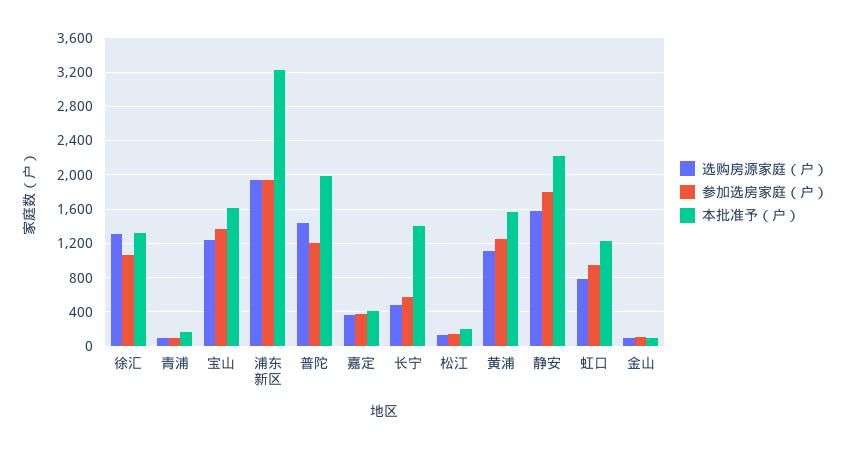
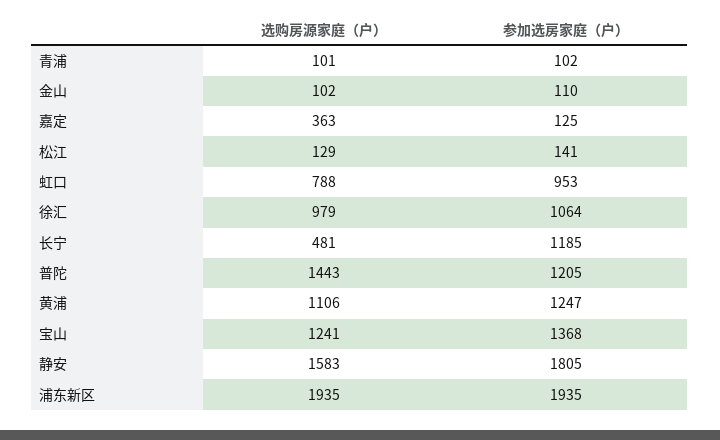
选购房源家庭（户）, 徐汇: 1300 -> 979
本批准予（户）, 徐汇: 1300 -> none
本批准予（户）, 青浦: 200 -> none
本批准予（户）, 宝山: 1600 -> none
本批准予（户）, 浦东新区: 3200 -> none
本批准予（户）, 普陀: 2000 -> none
参加选房家庭（户）, 嘉定: 400 -> 125
本批准予（户）, 嘉定: 400 -> none
参加选房家庭（户）, 长宁: 600 -> 1185
本批准予（户）, 长宁: 1400 -> none
本批准予（户）, 松江: 200 -> none
本批准予（户）, 黄浦: 1600 -> none
本批准予（户）, 静安: 2200 -> none
本批准予（户）, 虹口: 1200 -> none
本批准予（户）, 金山: 100 -> none

